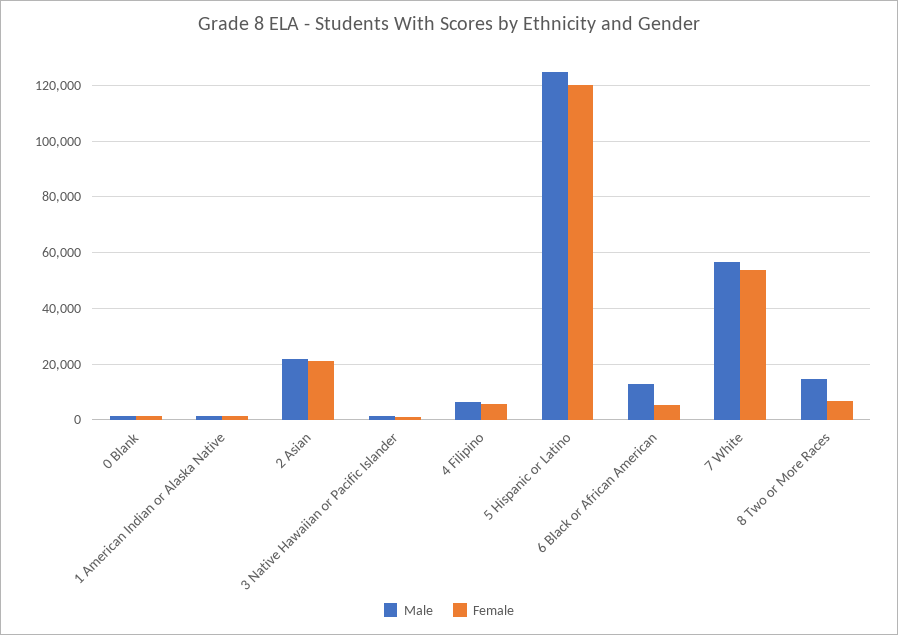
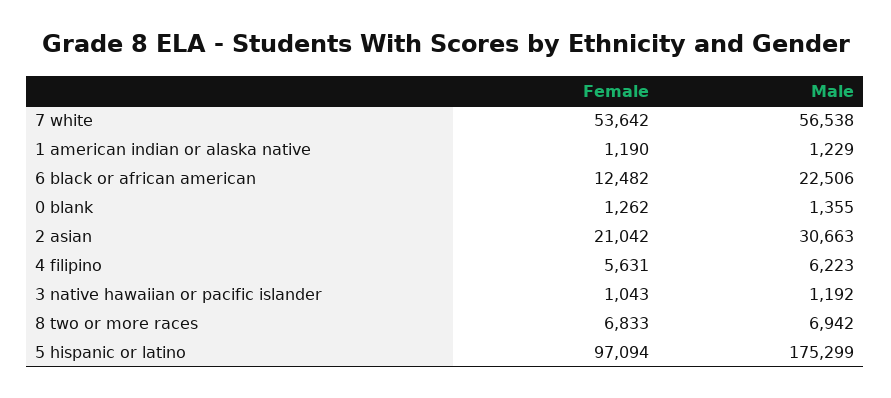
Male, 2 Asian: 22500 -> 30663
Male, 5 Hispanic or Latino: 125000 -> 175299
Female, 5 Hispanic or Latino: 120000 -> 97094
Male, 6 Black or African American: 12500 -> 22506
Female, 6 Black or African American: 5000 -> 12482
Male, 8 Two or More Races: 15000 -> 6942

